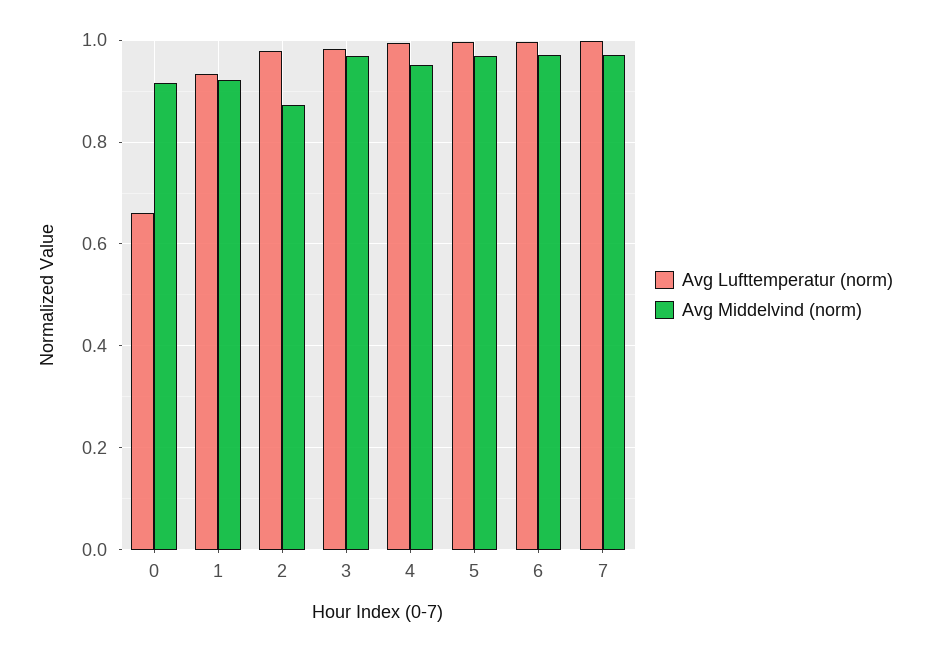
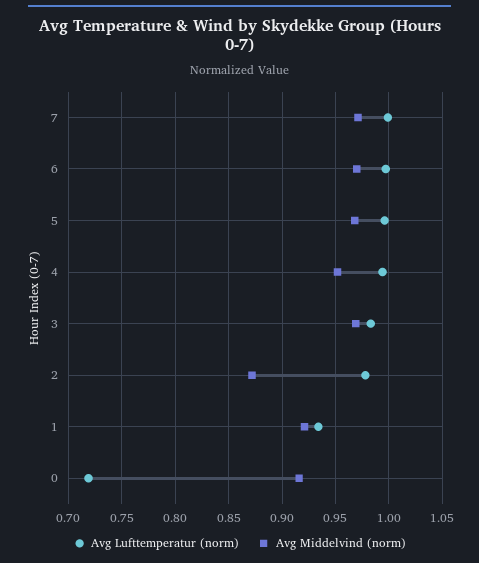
Avg Lufttemperatur (norm), 0: 0.66 -> 0.72

